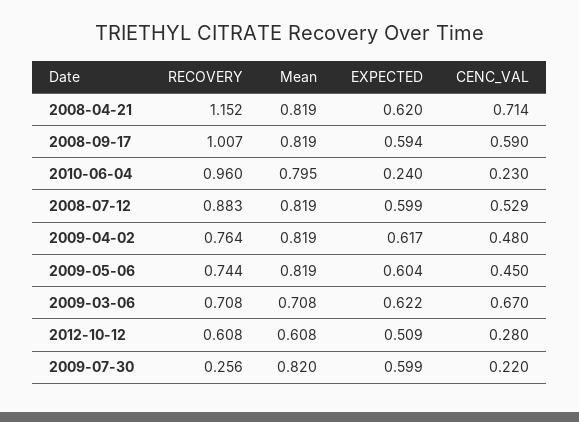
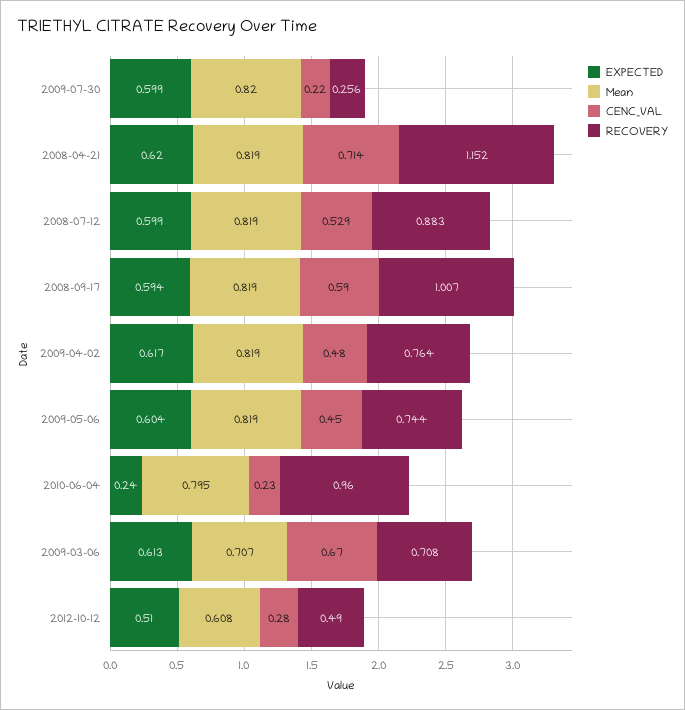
Mean, 2009-03-06: 0.708 -> 0.707
EXPECTED, 2009-03-06: 0.622 -> 0.613
RECOVERY, 2012-10-12: 0.608 -> 0.49
EXPECTED, 2012-10-12: 0.509 -> 0.51

